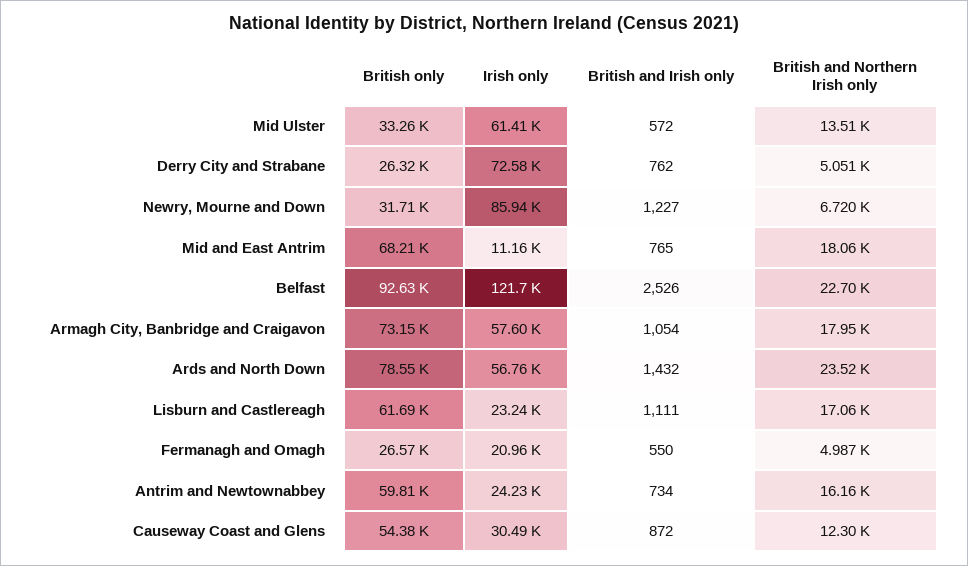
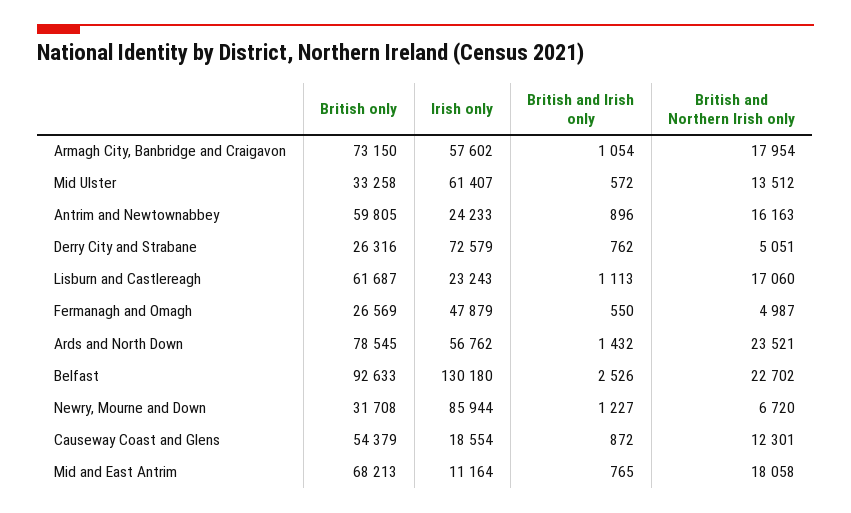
Irish only, Belfast: 121700 -> 130180
British and Irish only, Lisburn and Castlereagh: 1111 -> 1113
Irish only, Fermanagh and Omagh: 20960 -> 47879
British and Irish only, Antrim and Newtownabbey: 734 -> 896
Irish only, Causeway Coast and Glens: 30490 -> 18554

